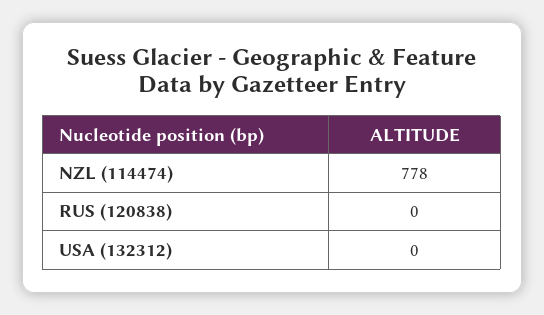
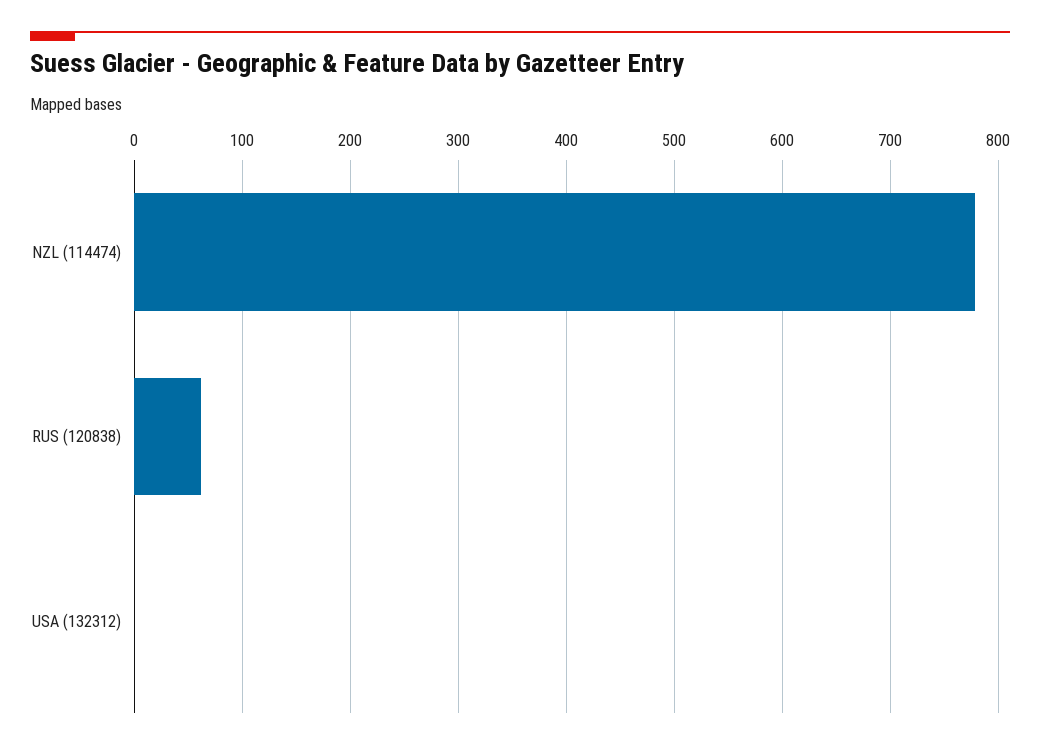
RUS (120838): 0 -> 60

